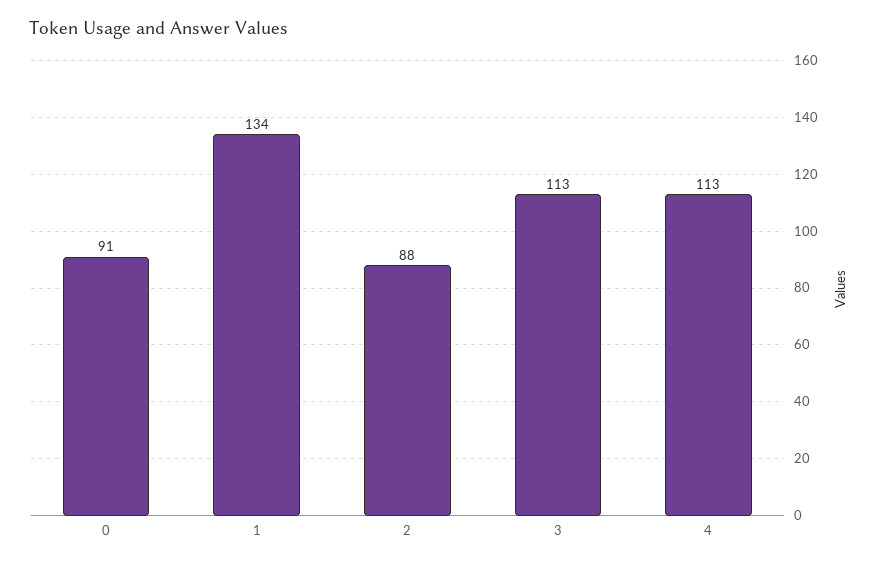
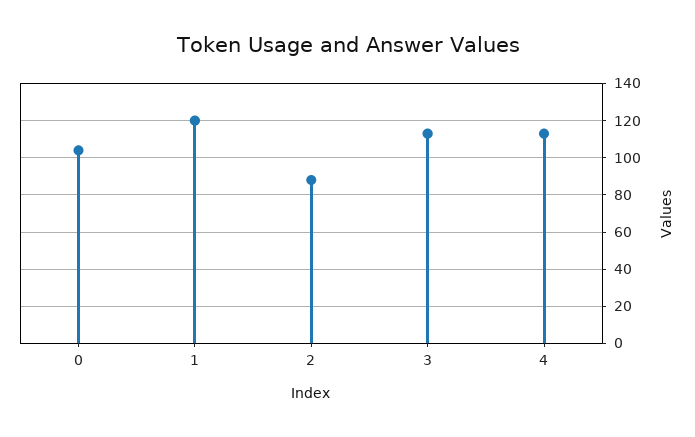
0: 91 -> 105
1: 134 -> 120

